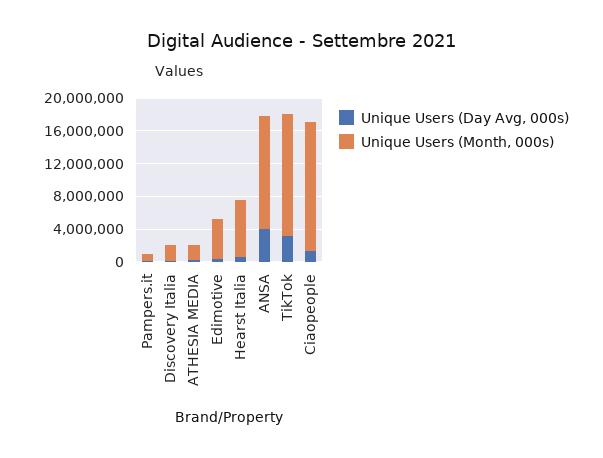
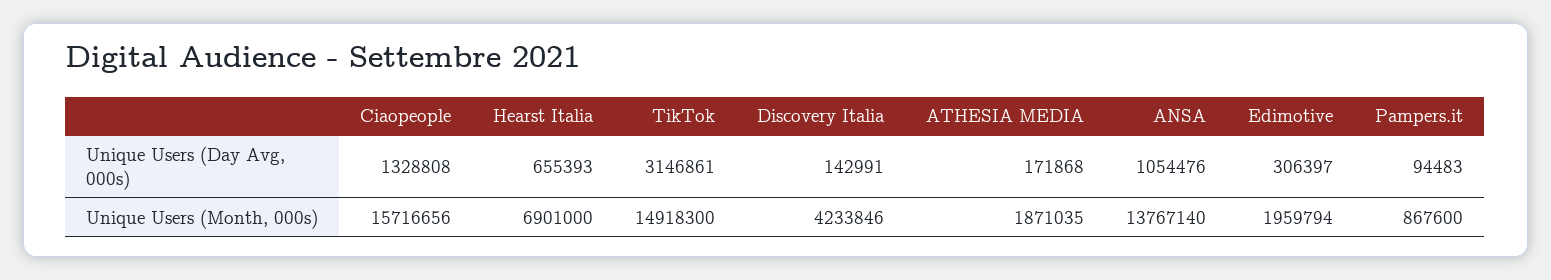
Unique Users (Month, 000s), Discovery Italia: 2000000 -> 4233846
Unique Users (Month, 000s), Edimotive: 5000000 -> 1959794
Unique Users (Day Avg, 000s), ANSA: 4000000 -> 1054476

